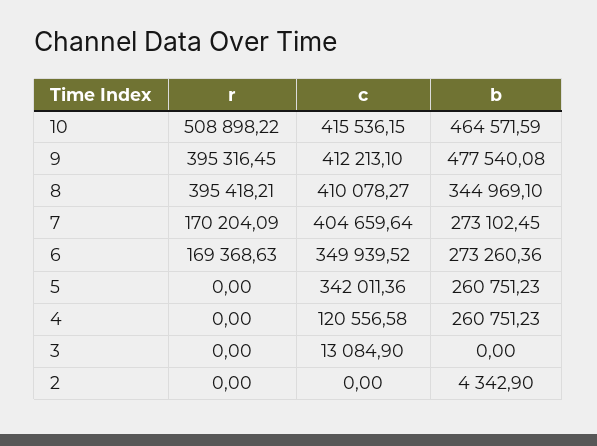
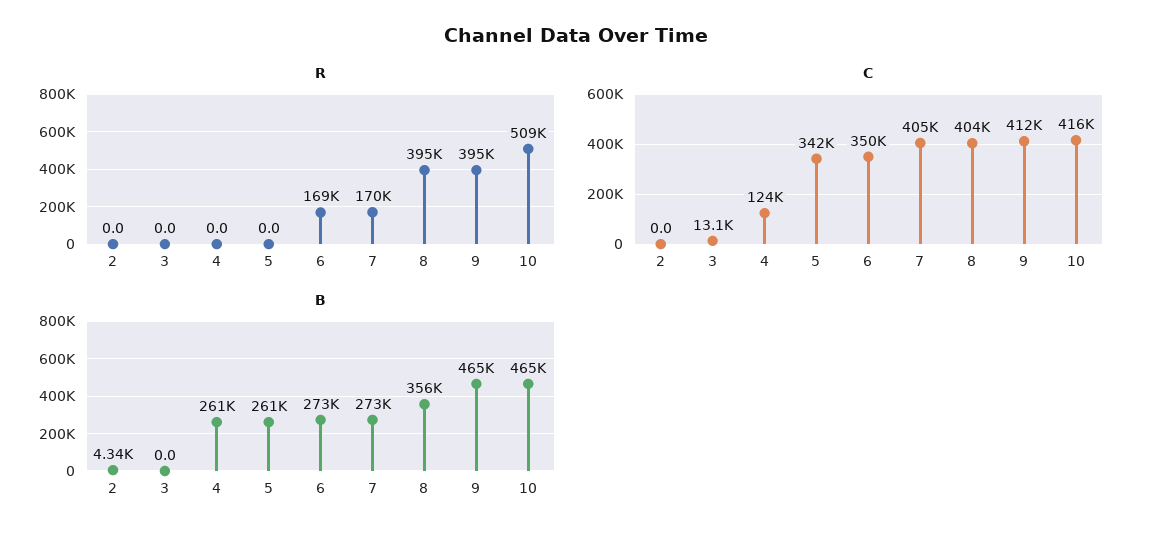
b, 9: 477540.08 -> 465000
c, 8: 410078.27 -> 404000
b, 8: 344969.1 -> 356000
c, 4: 120556.58 -> 124000

